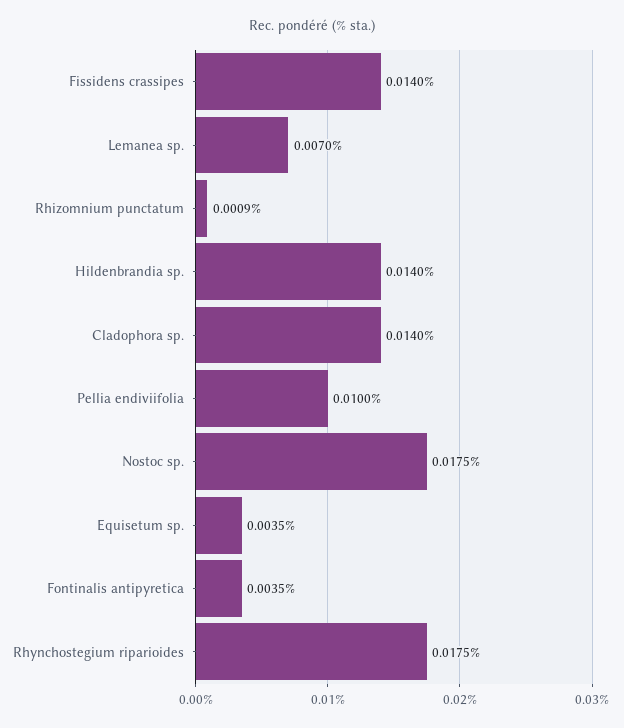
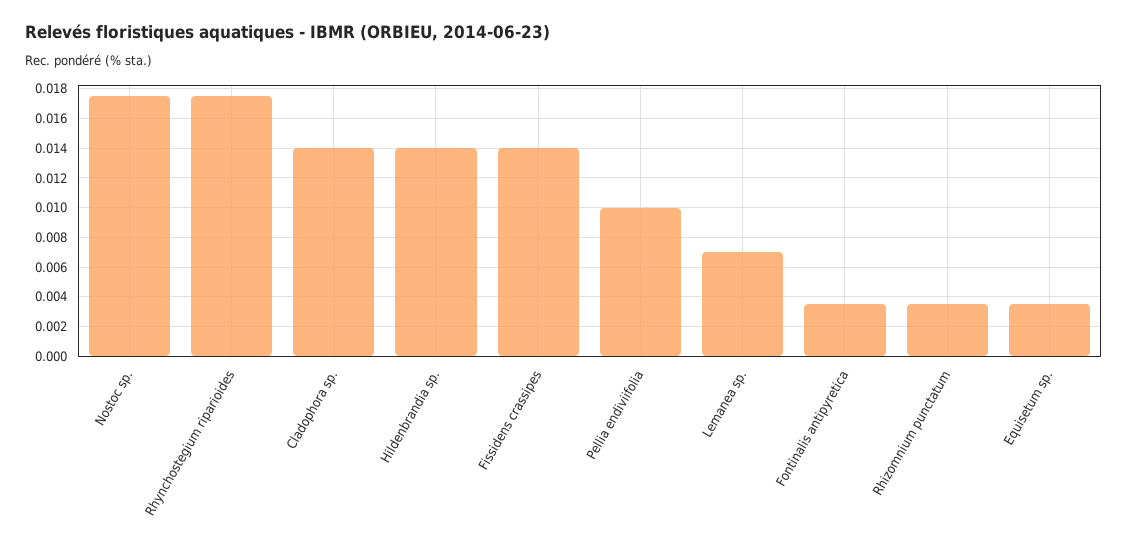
Rhizomnium punctatum: 0.0009 -> 0.0035

